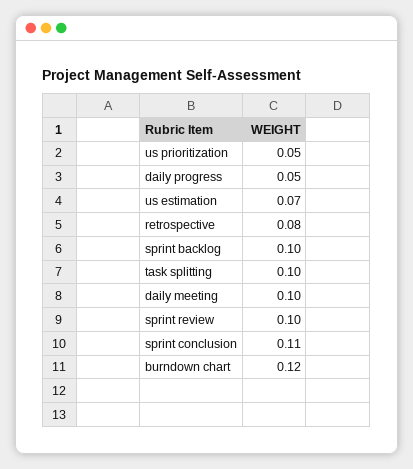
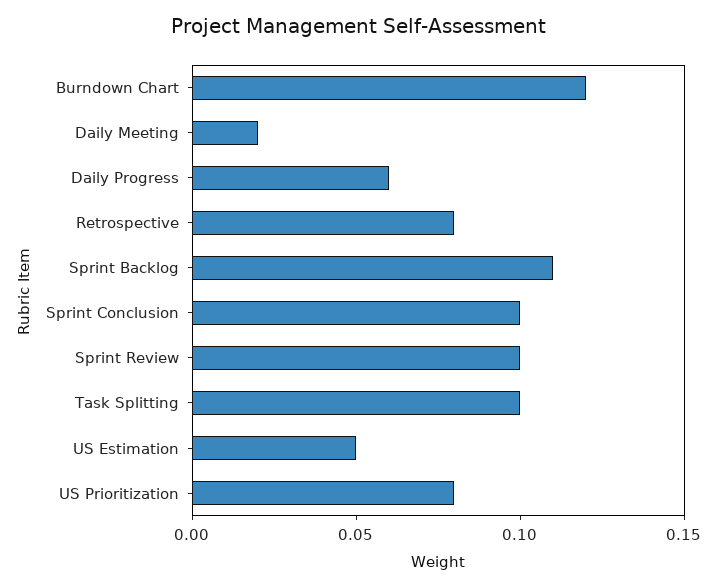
us prioritization: 0.05 -> 0.08
daily progress: 0.05 -> 0.06
us estimation: 0.07 -> 0.05
sprint backlog: 0.1 -> 0.11
daily meeting: 0.1 -> 0.02
sprint conclusion: 0.11 -> 0.1

